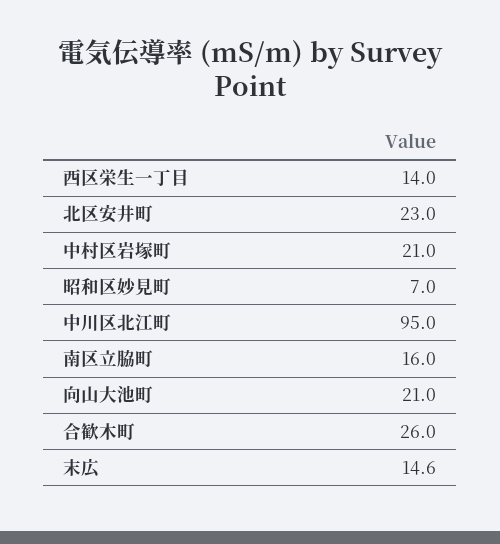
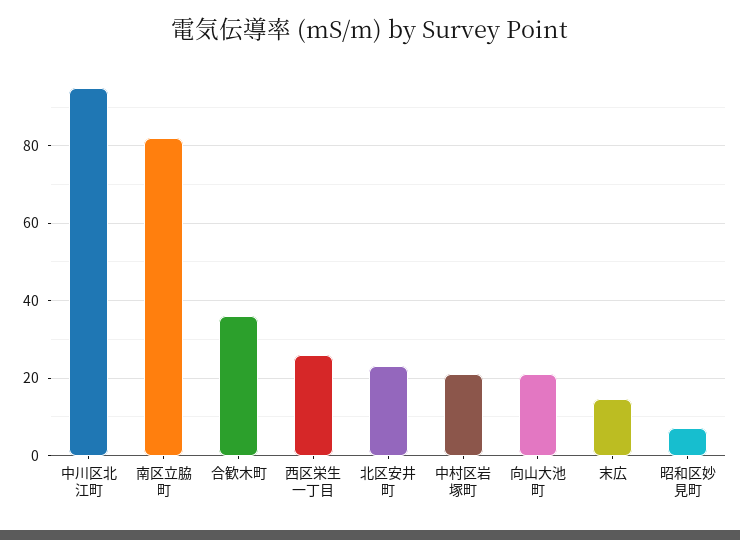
西区栄生一丁目: 14 -> 26
南区立脇町: 16 -> 82
合歓木町: 26 -> 36

